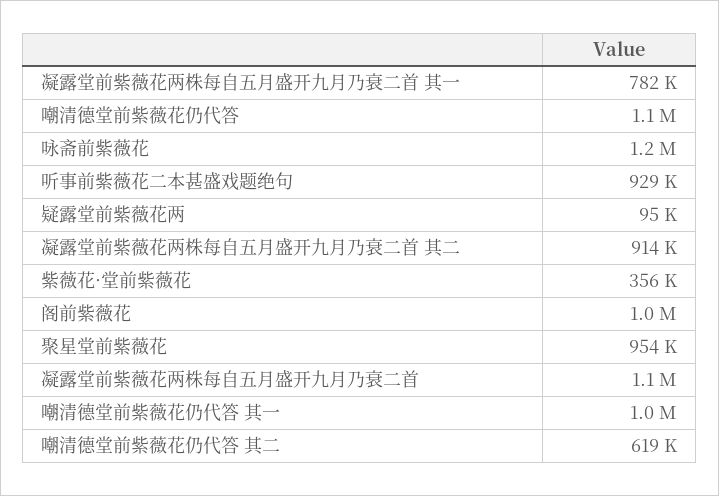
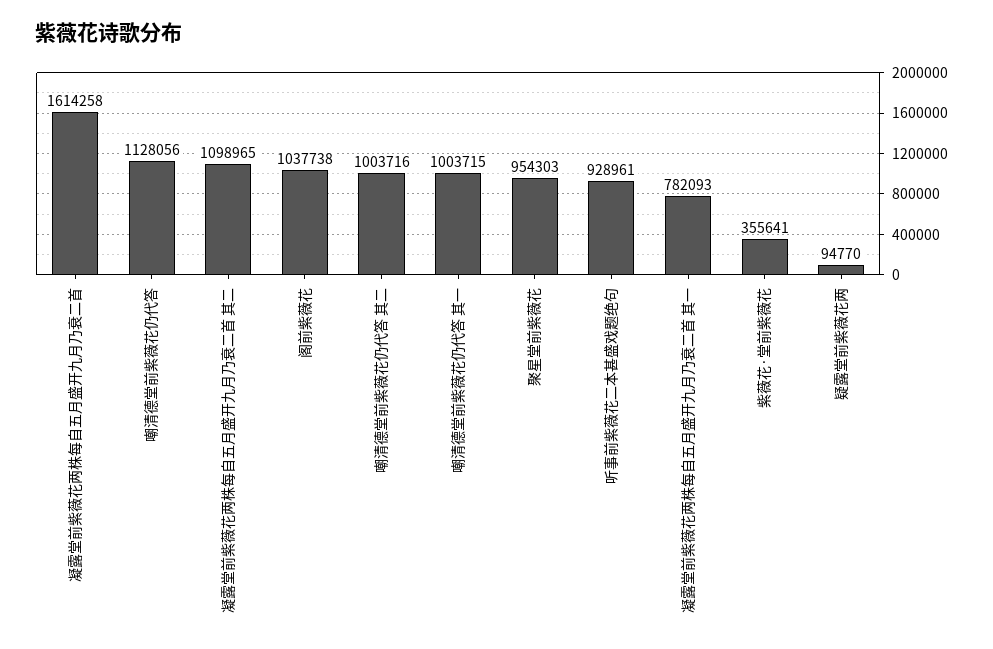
咏斋前紫薇花: 1200000 -> none
凝露堂前紫薇花两株每自五月盛开九月乃衰二首 其二: 914000 -> 1098965
凝露堂前紫薇花两株每自五月盛开九月乃衰二首: 1100000 -> 1614258
嘲清德堂前紫薇花仍代答 其二: 619000 -> 1003716

